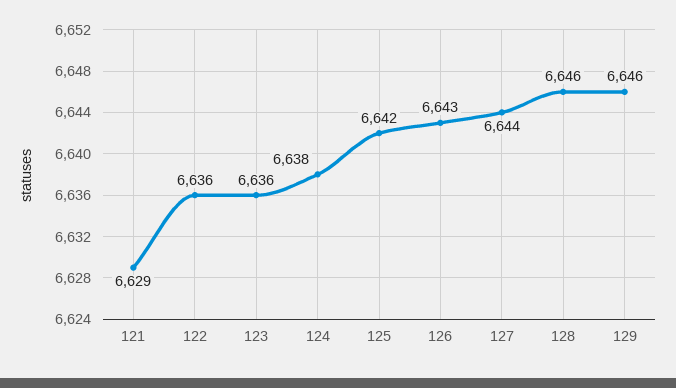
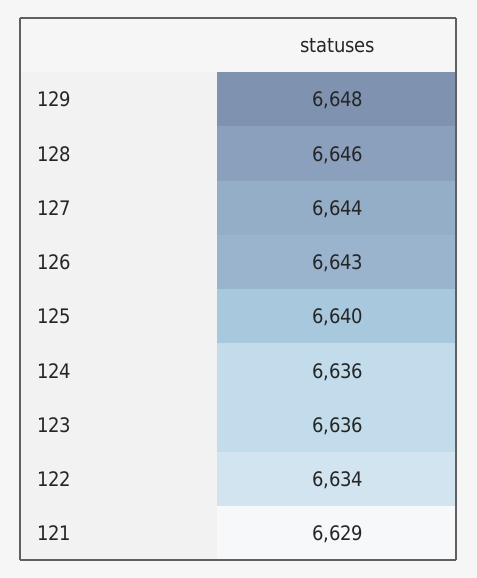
122: 6636 -> 6634
124: 6638 -> 6636
125: 6642 -> 6640
129: 6646 -> 6648

